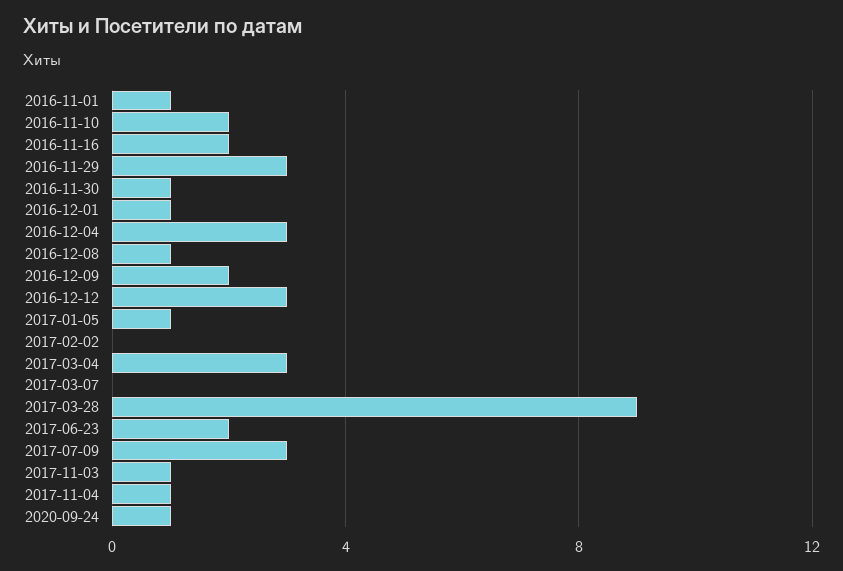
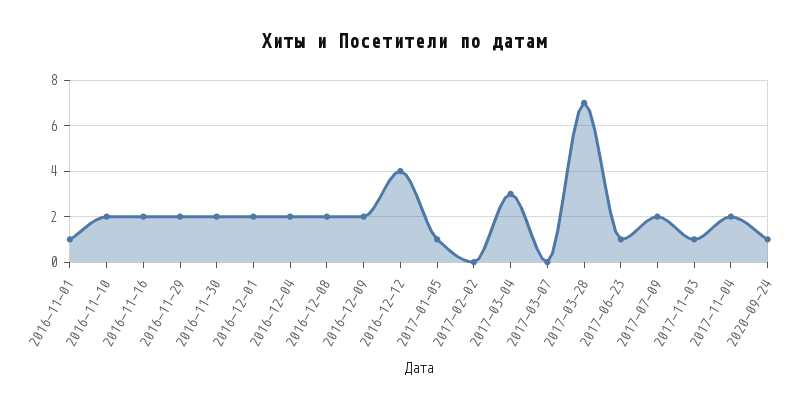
2016-11-29: 3 -> 2
2016-11-30: 1 -> 2
2016-12-01: 1 -> 2
2016-12-04: 3 -> 2
2016-12-08: 1 -> 2
2016-12-12: 3 -> 4
2017-03-28: 9 -> 7
2017-06-23: 2 -> 1
2017-07-09: 3 -> 2
2017-11-04: 1 -> 2

